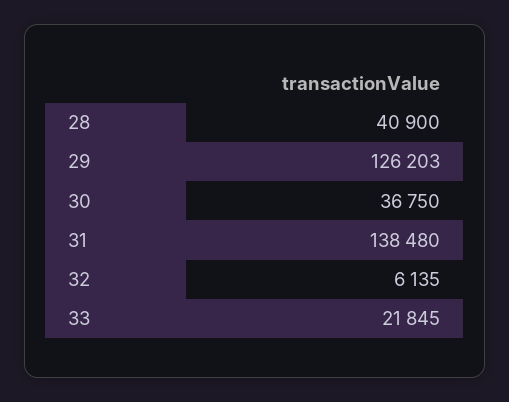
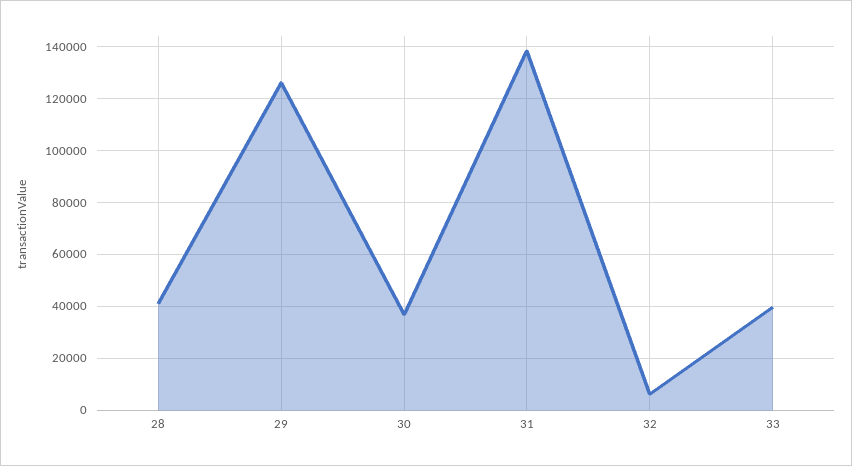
33: 21845 -> 40000

